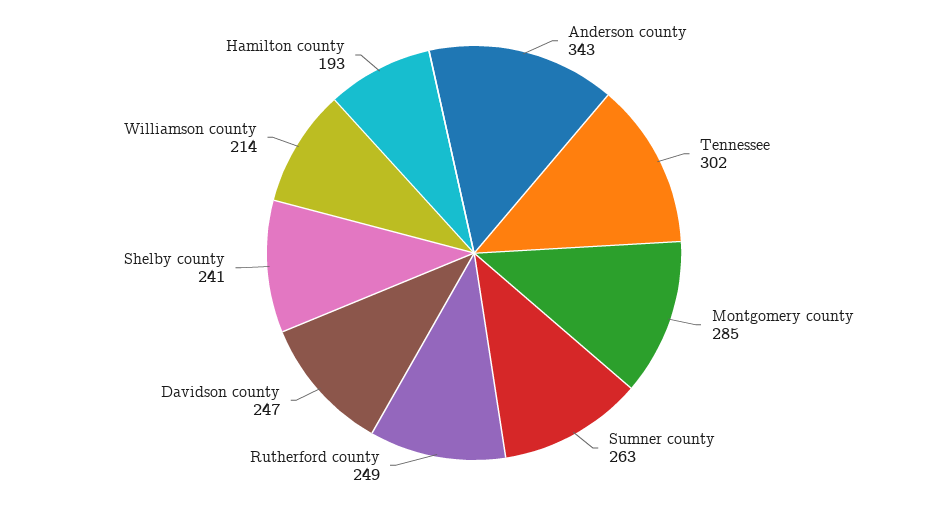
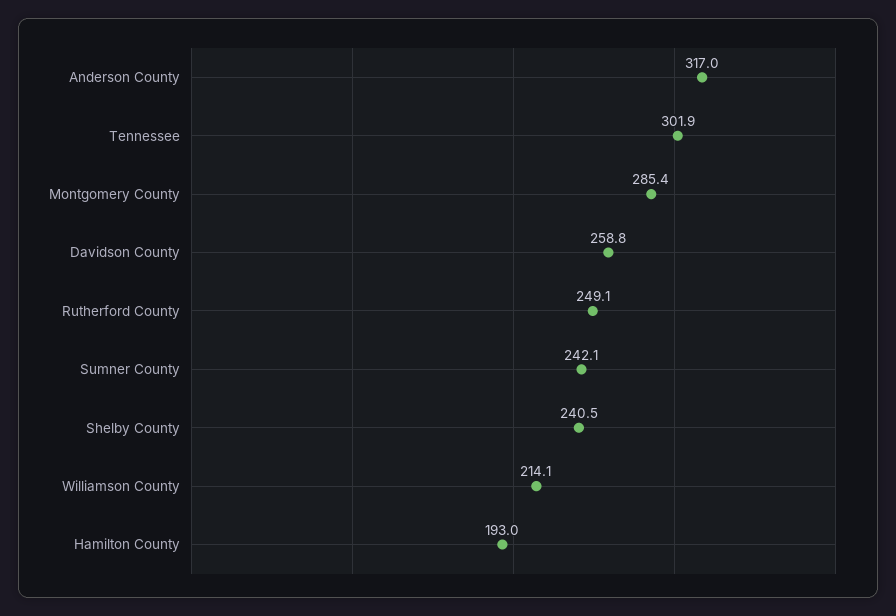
Anderson county: 343 -> 317
Sumner county: 263 -> 242.1
Davidson county: 247 -> 258.8

